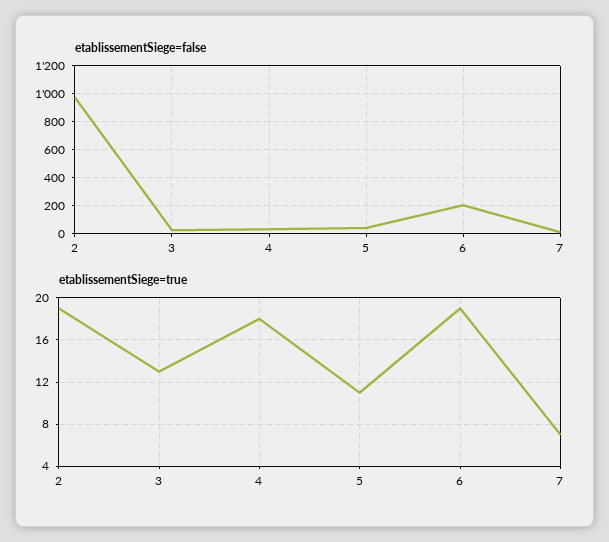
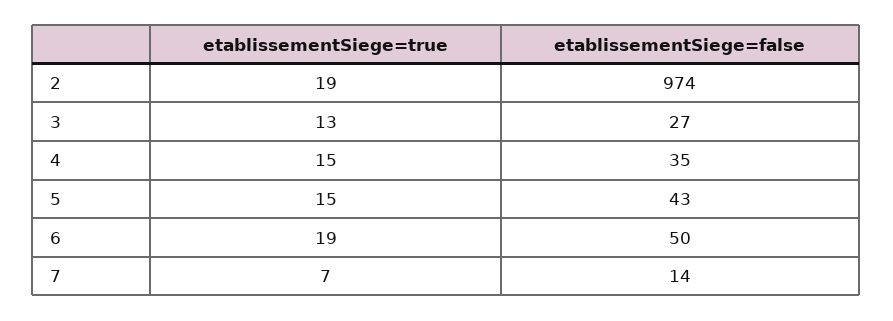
etablissementSiege=false, 6: 200 -> 50
etablissementSiege=true, 4: 18 -> 15
etablissementSiege=true, 5: 11 -> 15

